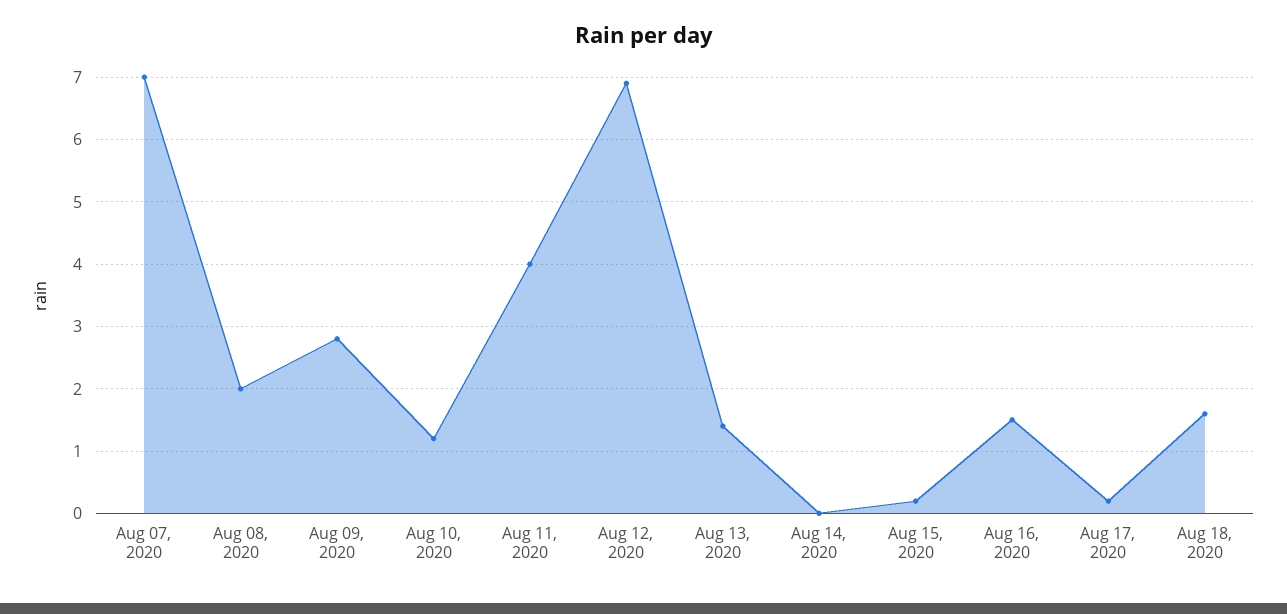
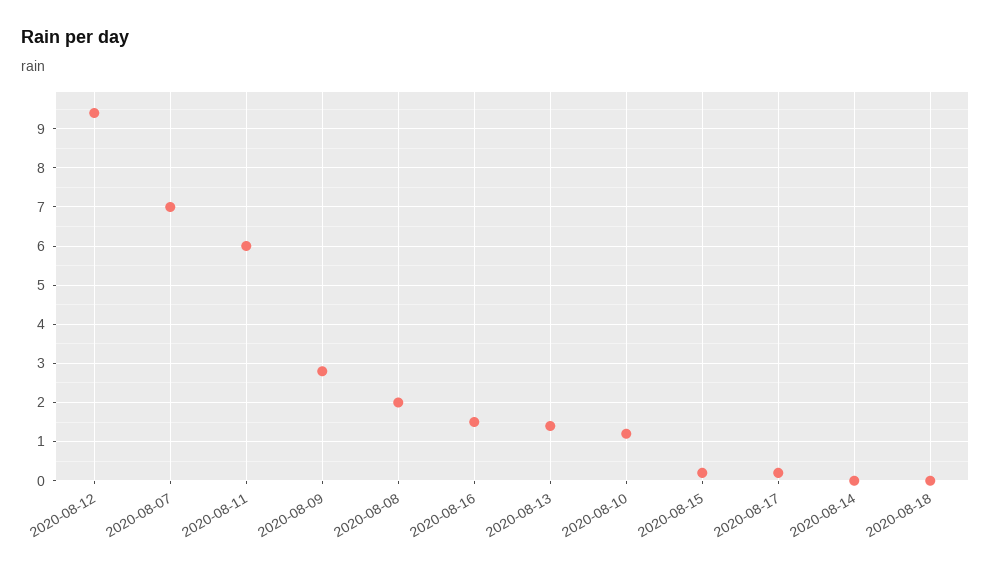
Aug 11, 2020: 4 -> 6
Aug 12, 2020: 6.9 -> 9.5
Aug 18, 2020: 1.6 -> 0

